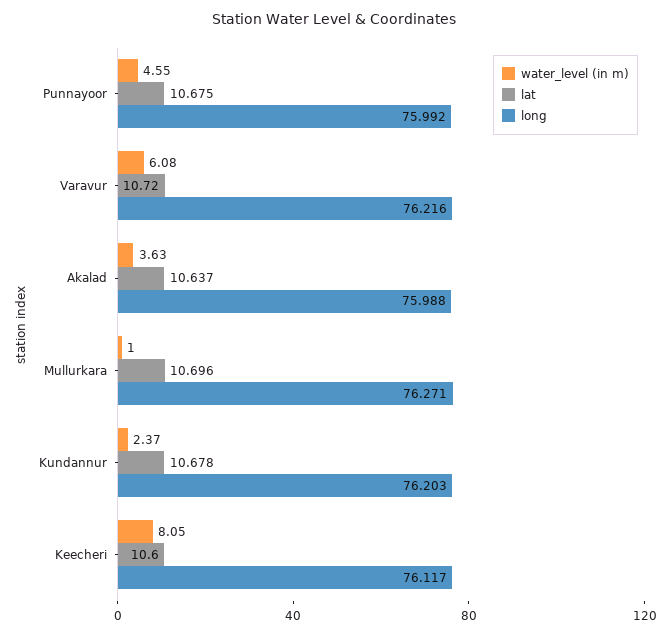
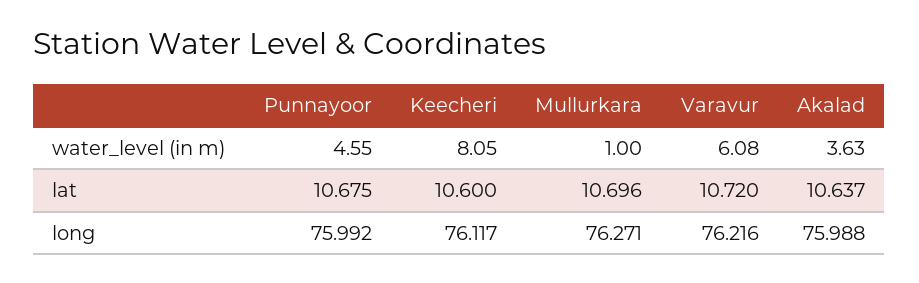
water_level (in m), Kundannur: 2.37 -> none
lat, Kundannur: 10.678 -> none
long, Kundannur: 76.203 -> none

